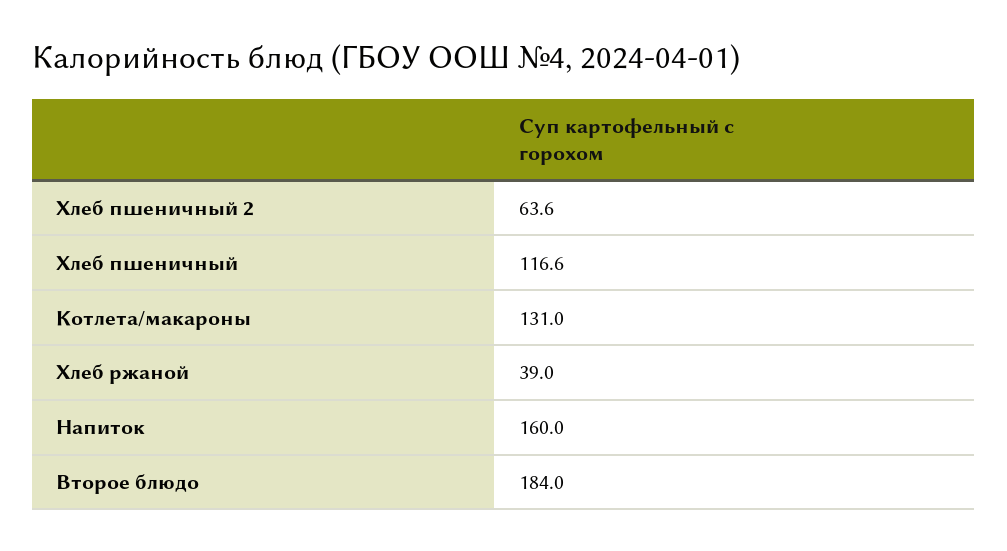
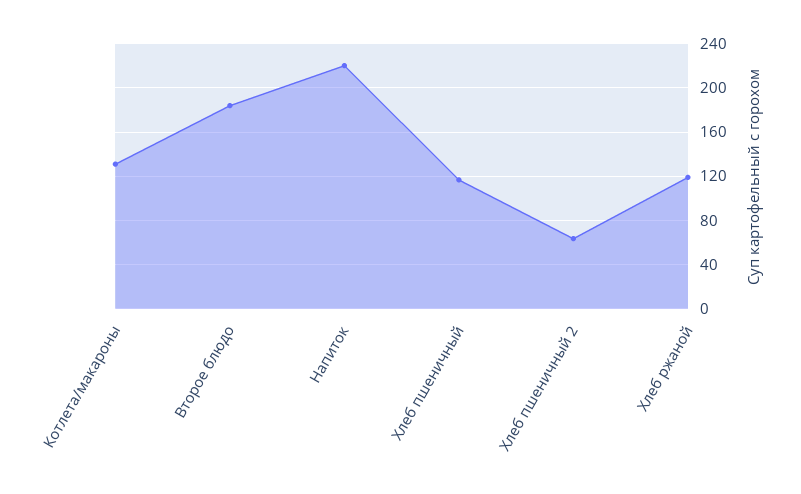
Хлеб ржаной: 39 -> 120
Напиток: 160 -> 220

